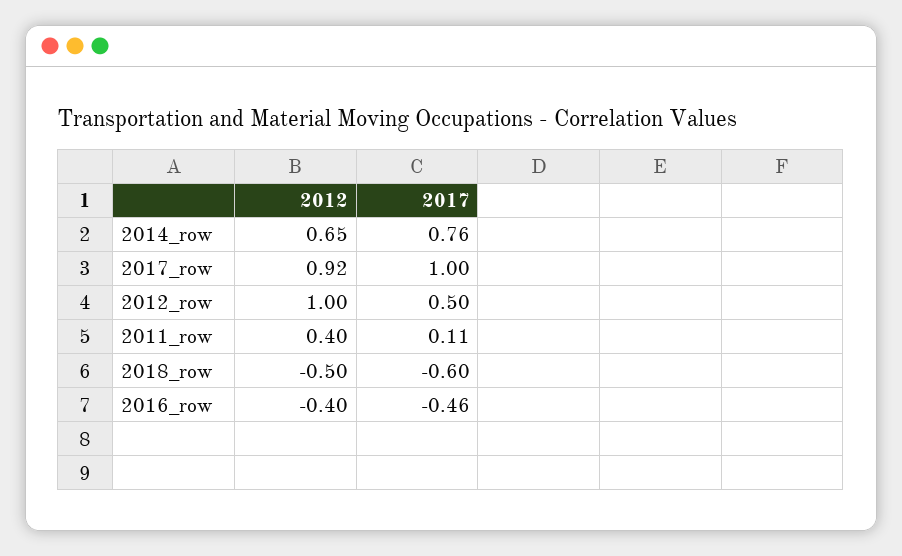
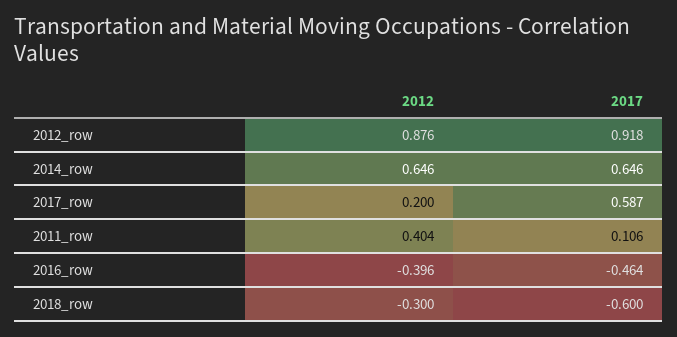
2017, 2014_row: 0.76 -> 0.646
2012, 2017_row: 0.92 -> 0.2
2017, 2017_row: 1 -> 0.587
2012, 2012_row: 1 -> 0.876
2017, 2012_row: 0.5 -> 0.918
2012, 2018_row: -0.5 -> -0.3

